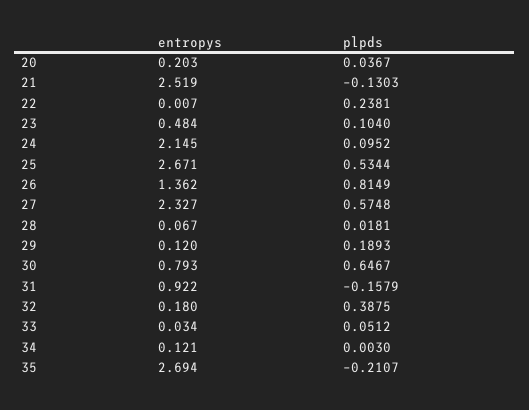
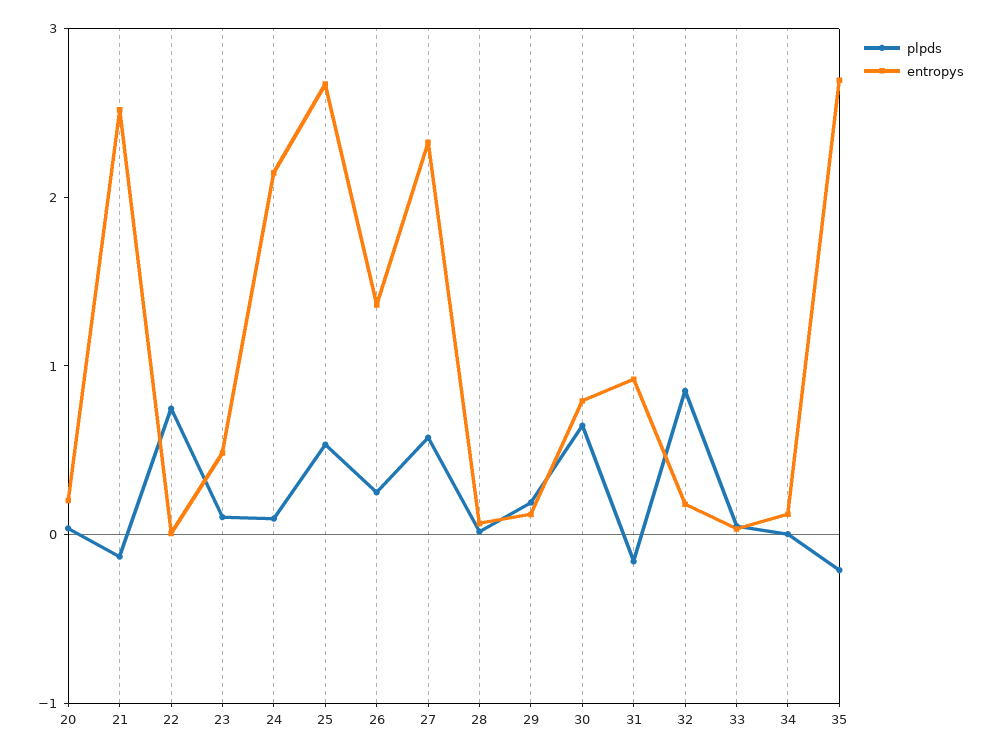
plpds, 22: 0.2381 -> 0.8
plpds, 26: 0.8149 -> 0.2
plpds, 32: 0.3875 -> 0.8

